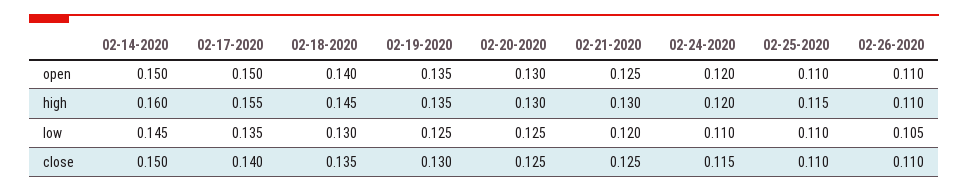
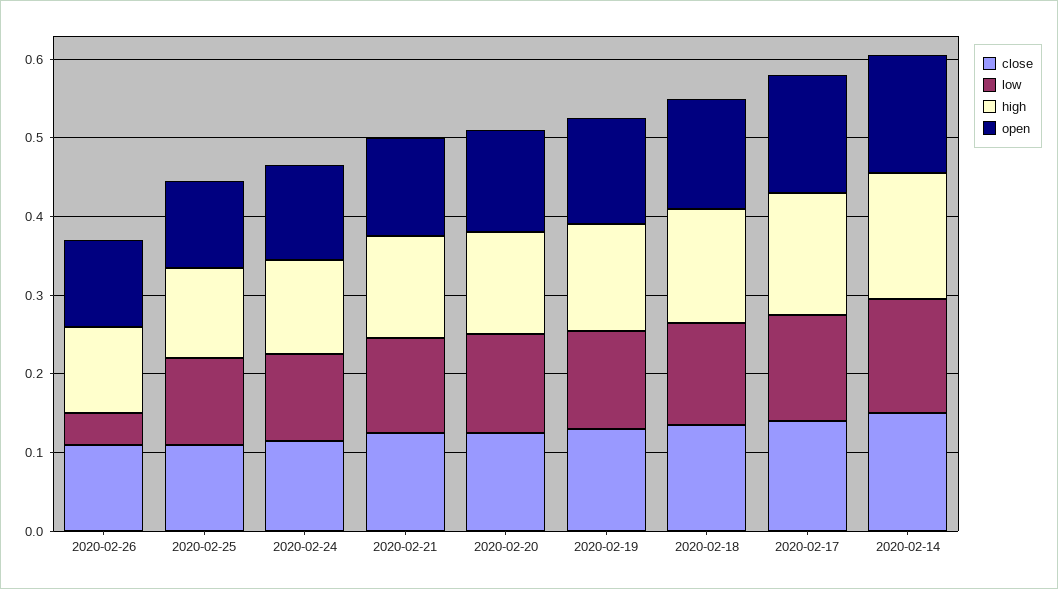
low, 02-26-2020: 0.105 -> 0.04

